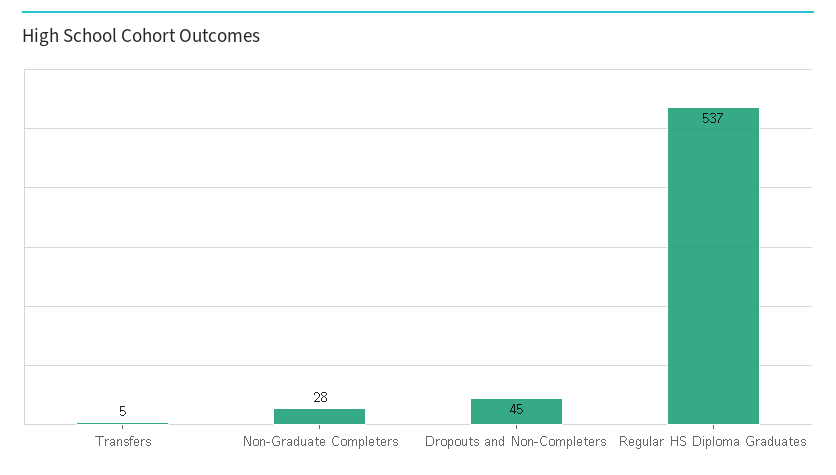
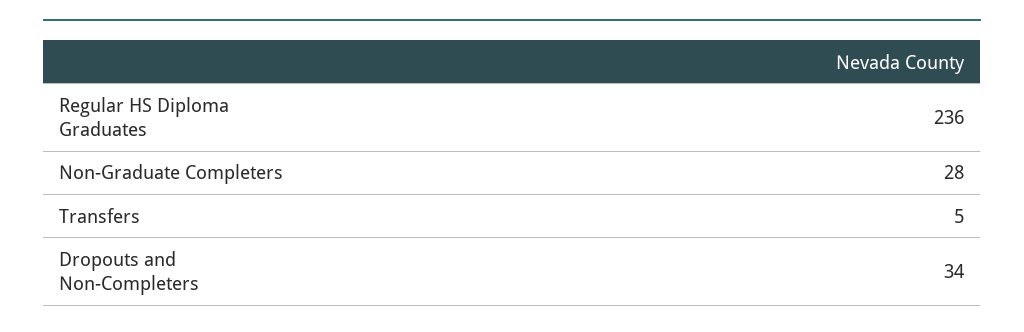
Dropouts and Non-Completers: 45 -> 34
Regular HS Diploma Graduates: 537 -> 236

